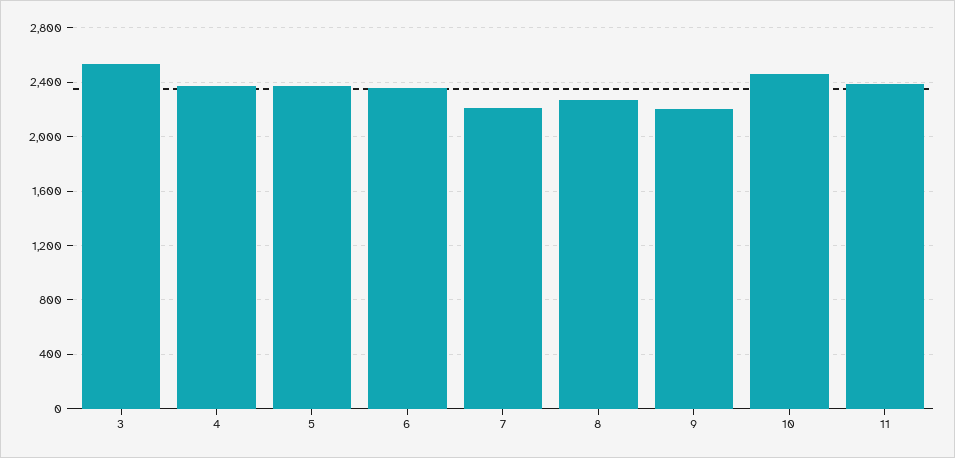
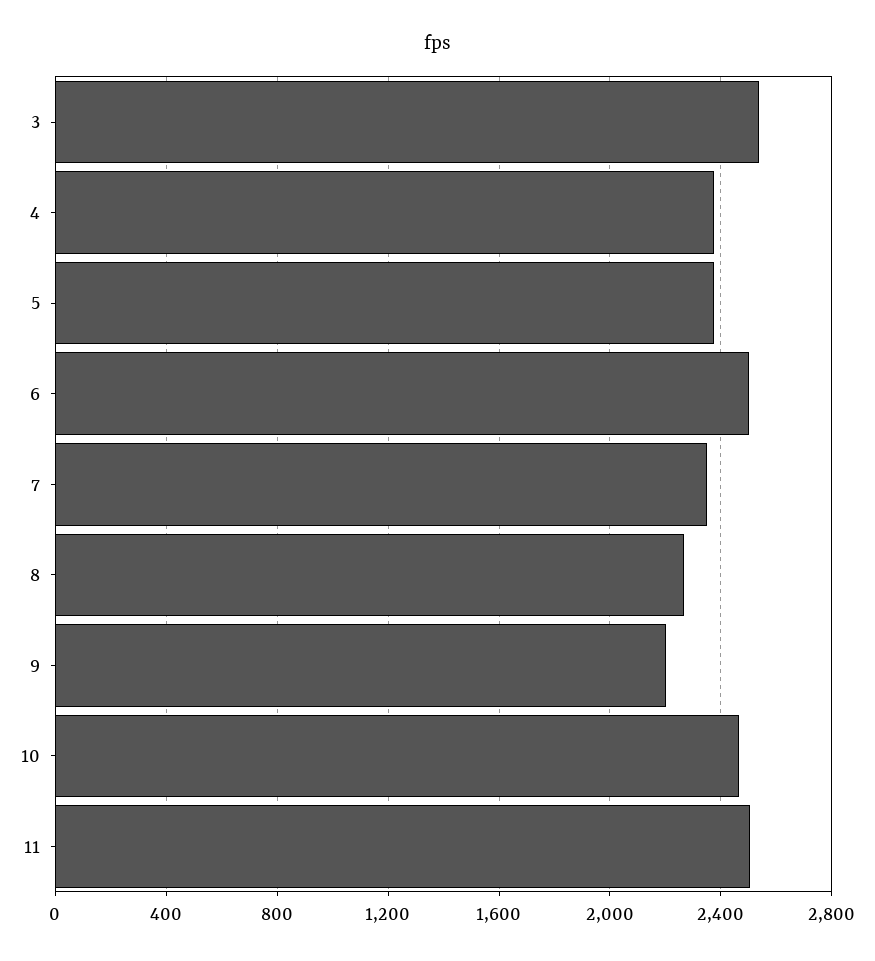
6: 2350 -> 2500
7: 2200 -> 2350
11: 2400 -> 2500

